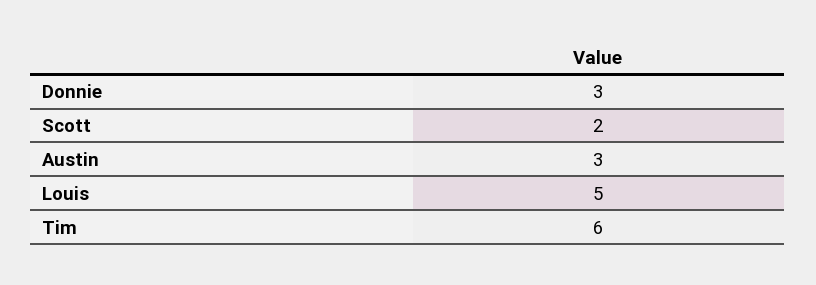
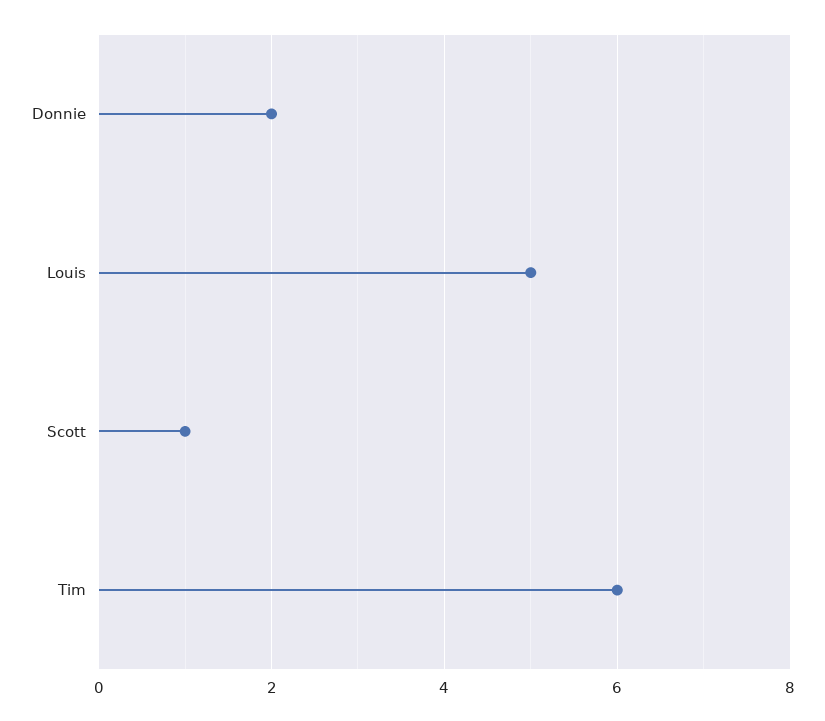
Donnie: 3 -> 2
Scott: 2 -> 1
Austin: 3 -> none

